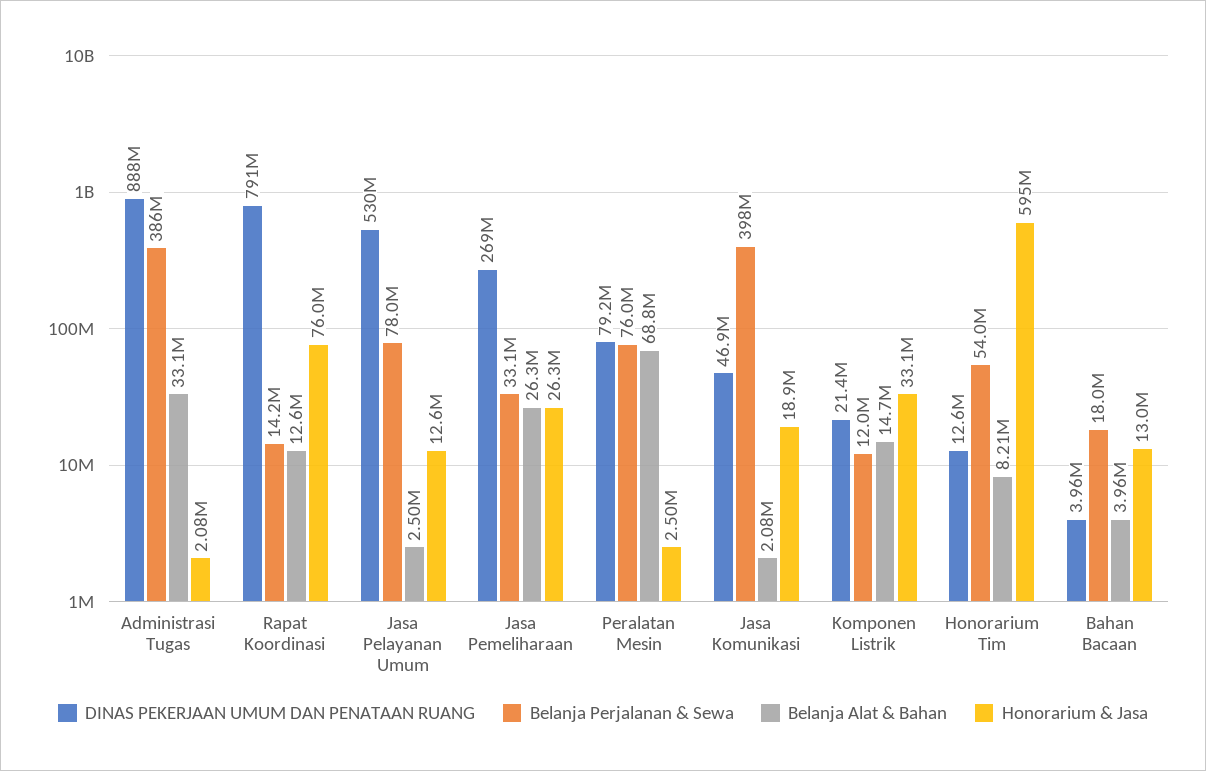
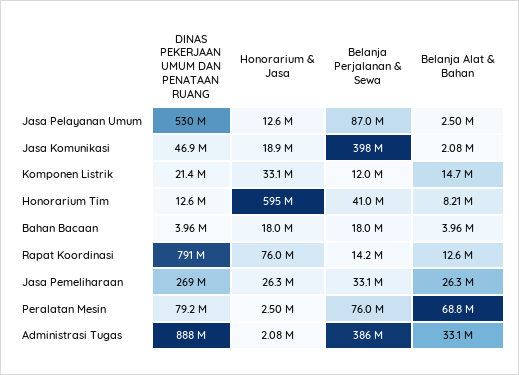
Belanja Perjalanan & Sewa, Jasa Pelayanan Umum: 78000000 -> 87000000
Belanja Perjalanan & Sewa, Honorarium Tim: 54000000 -> 41000000
Honorarium & Jasa, Bahan Bacaan: 13000000 -> 18000000

